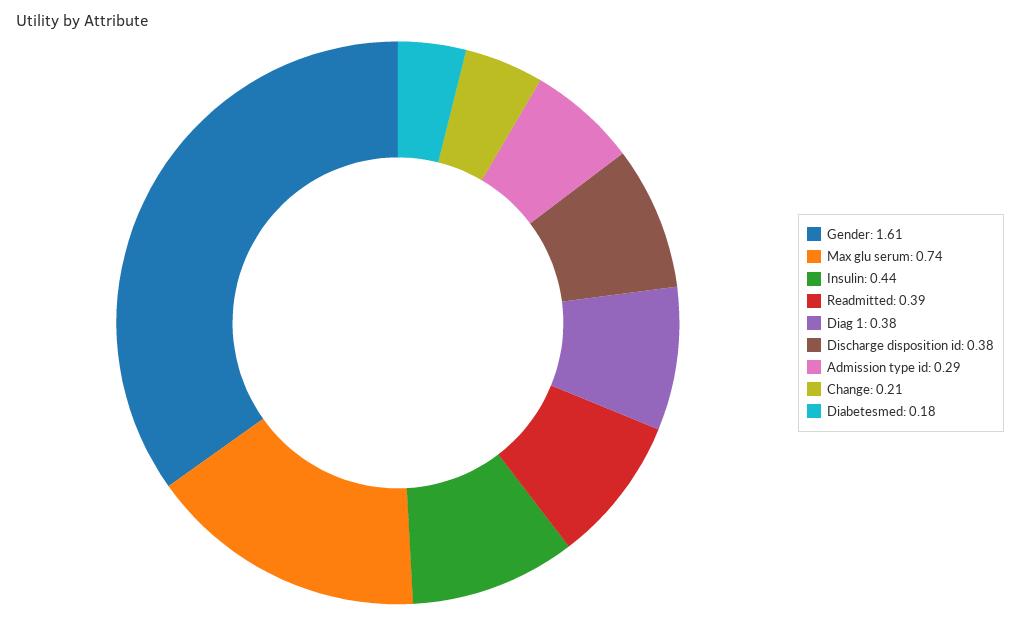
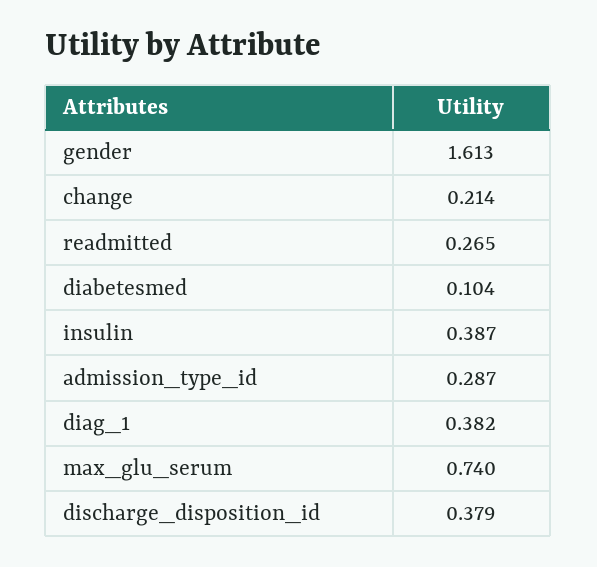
Insulin: 0.44 -> 0.387
Readmitted: 0.39 -> 0.265
Diabetesmed: 0.18 -> 0.104

